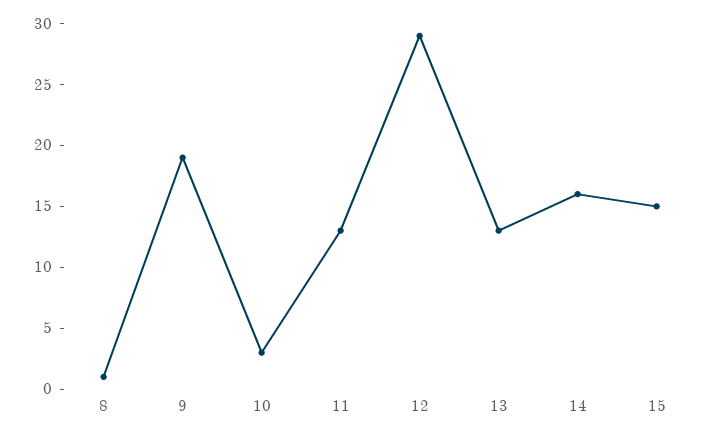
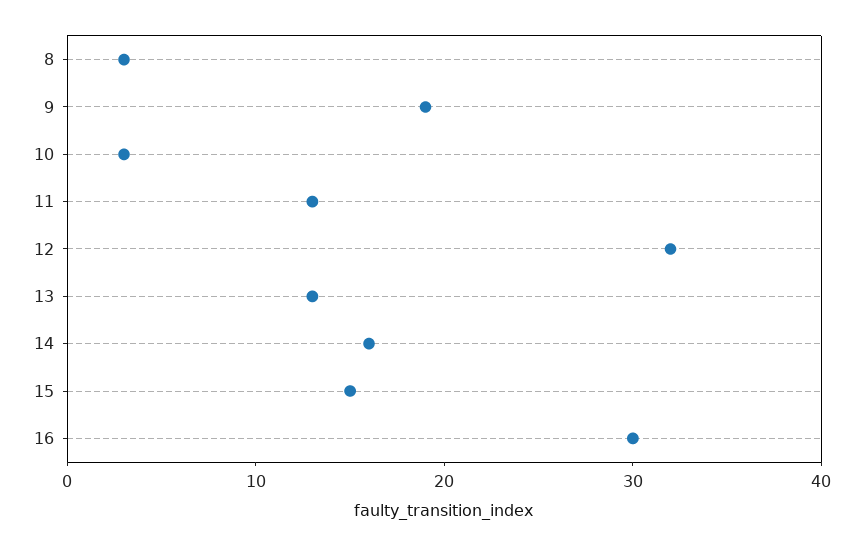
8: 1 -> 3
12: 29 -> 32
16: none -> 30

